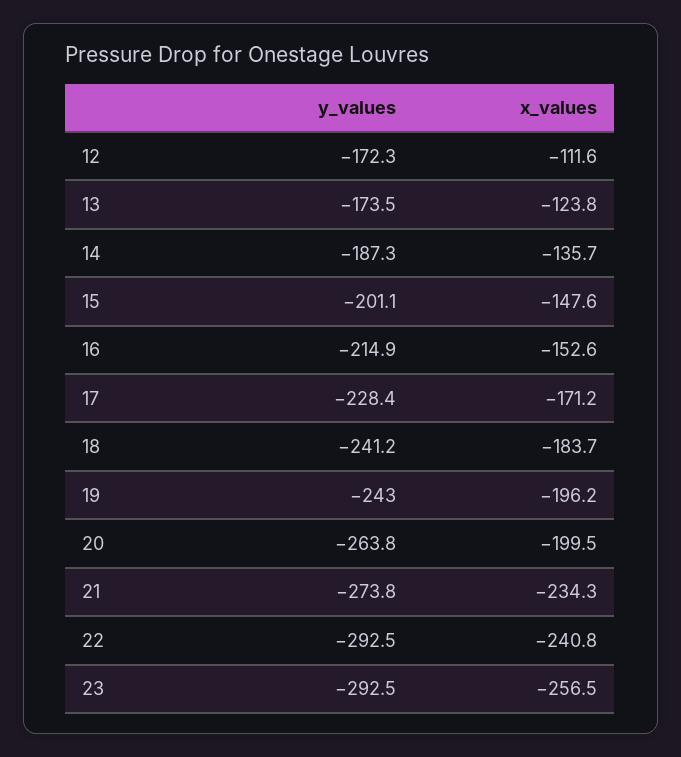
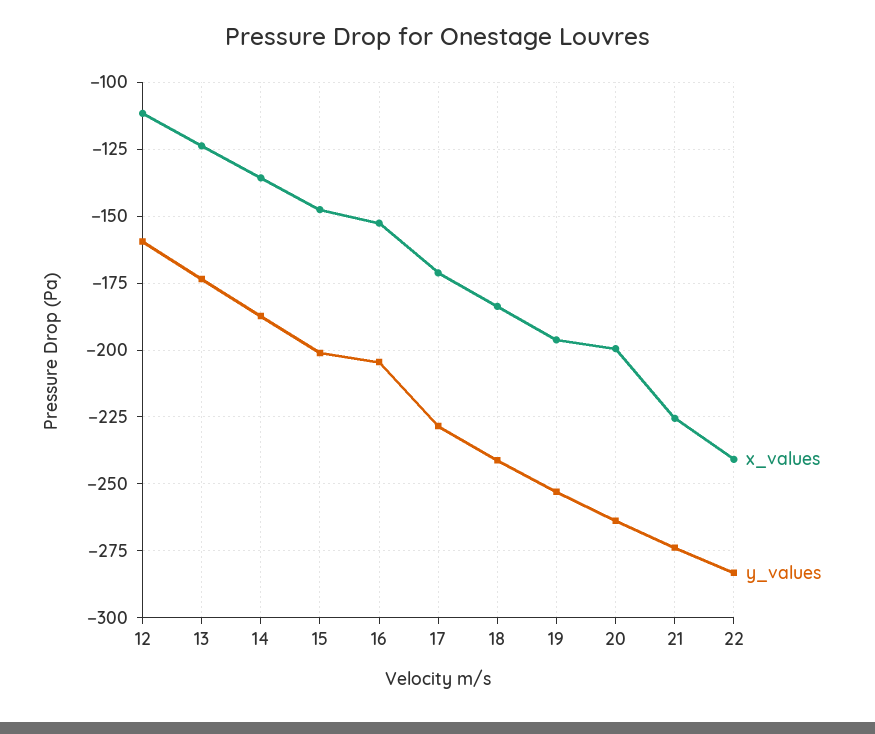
y_values, 12: -172.3 -> -160
y_values, 16: -214.9 -> -205
y_values, 19: -243 -> -252.5
x_values, 21: -234.3 -> -225
y_values, 22: -292.5 -> -282.5
y_values, 23: -292.5 -> none
x_values, 23: -256.5 -> none

